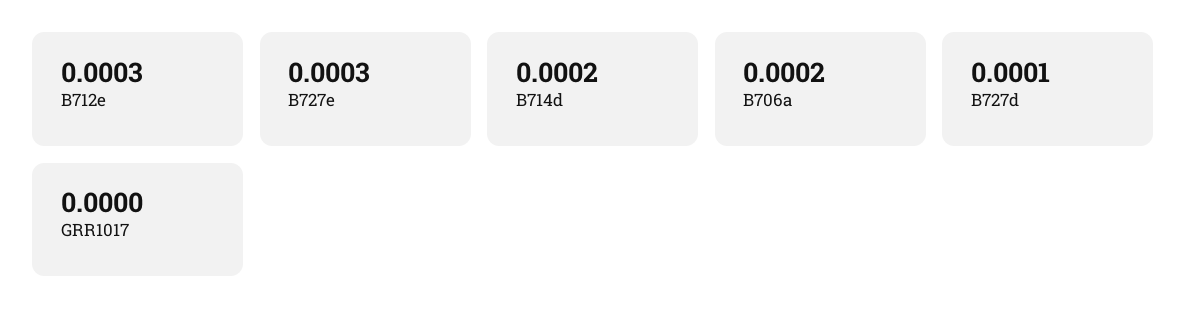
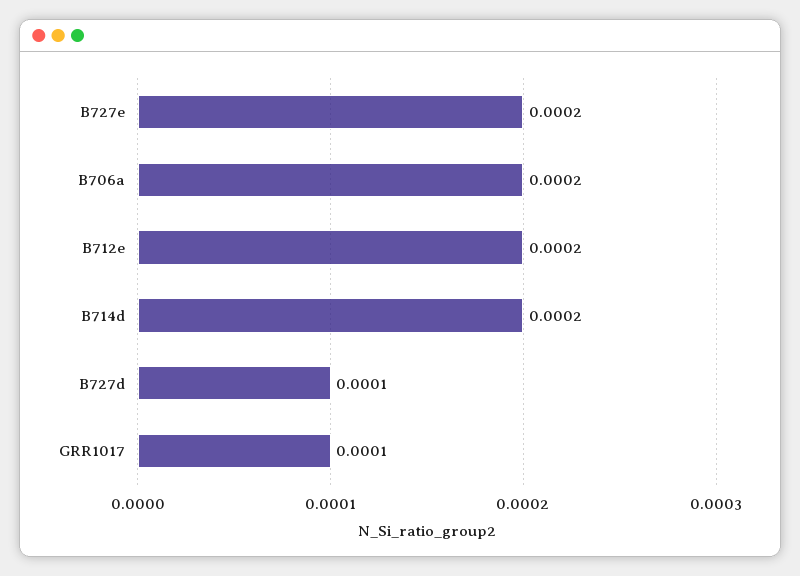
B712e: 0.0003 -> 0.0002
B727e: 0.0003 -> 0.0002
GRR1017: 0 -> 0.0001

